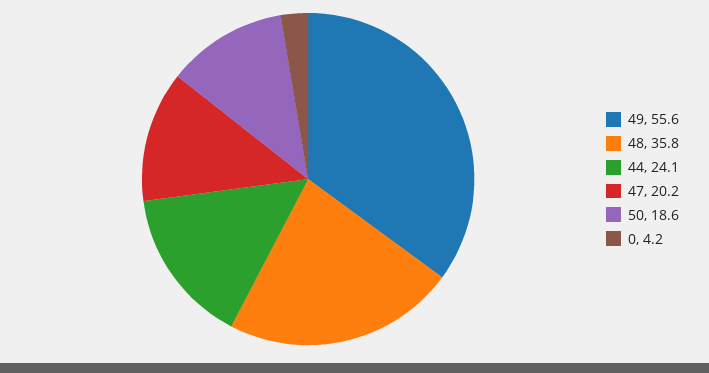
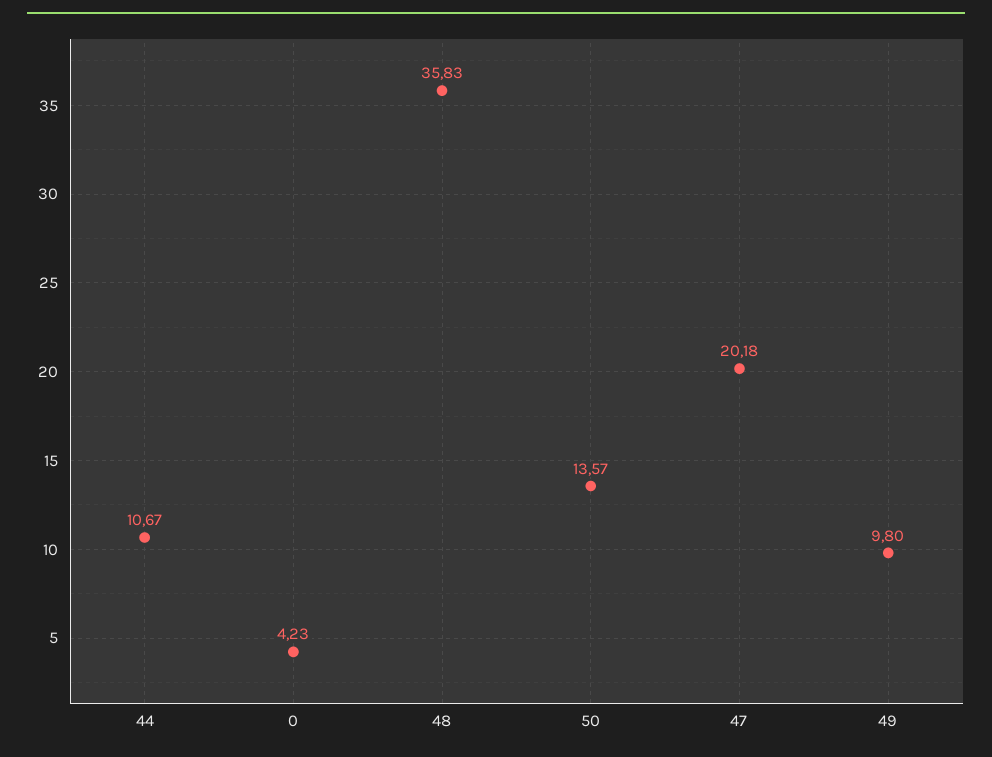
49: 55.6 -> 9.8
44: 24.1 -> 10.67
50: 18.6 -> 13.57

